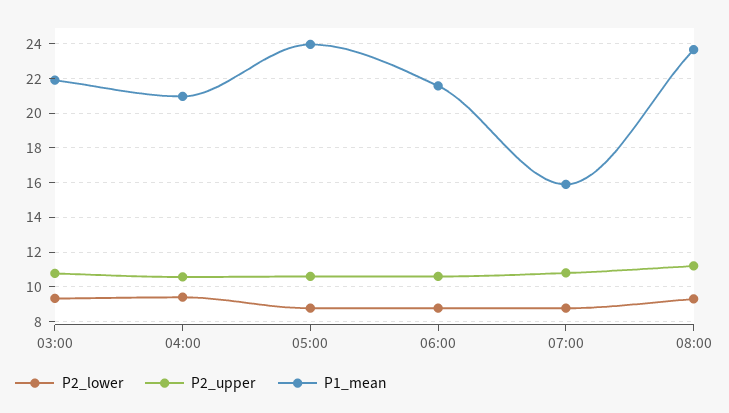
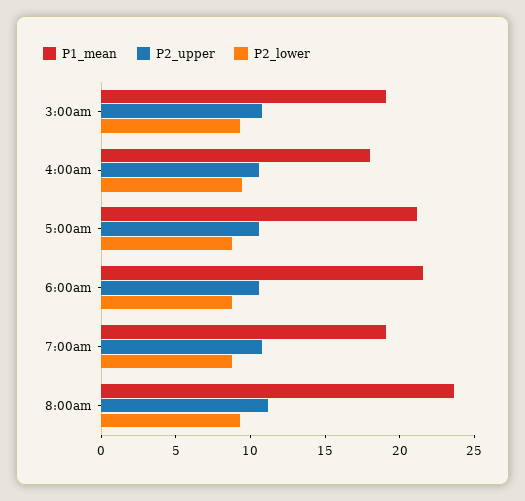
P1_mean, 03:00: 22 -> 19
P1_mean, 04:00: 21 -> 18
P1_mean, 05:00: 24 -> 21
P1_mean, 07:00: 16 -> 19

